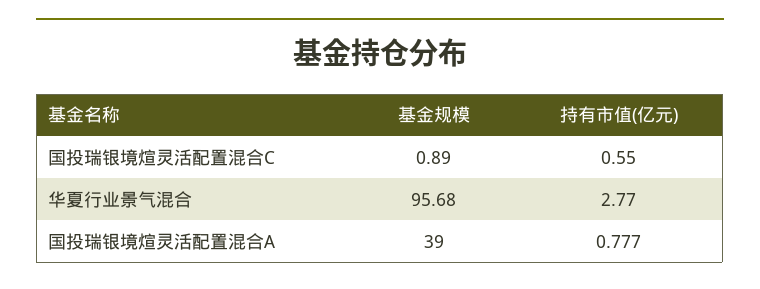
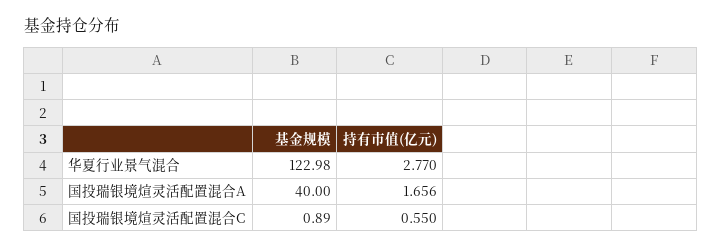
基金规模, 华夏行业景气混合: 95.68 -> 122.98
基金规模, 国投瑞银境煊灵活配置混合A: 39 -> 40
持有市值(亿元), 国投瑞银境煊灵活配置混合A: 0.777 -> 1.656

